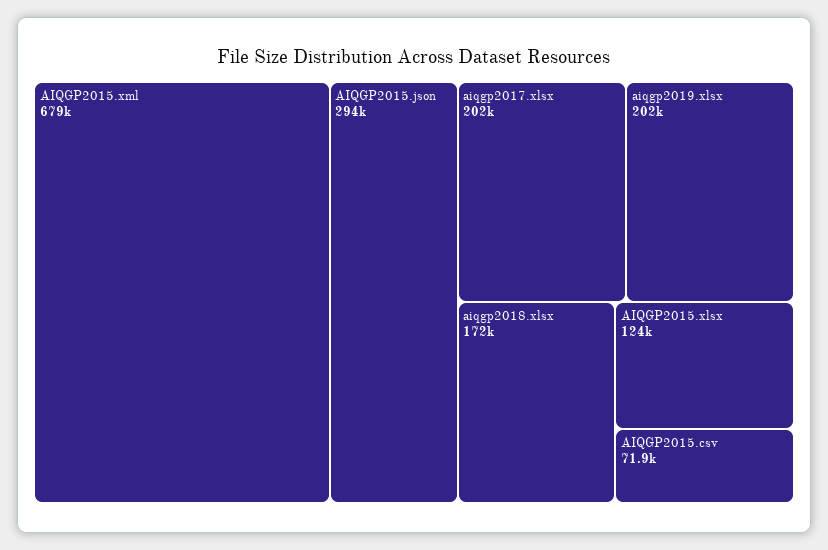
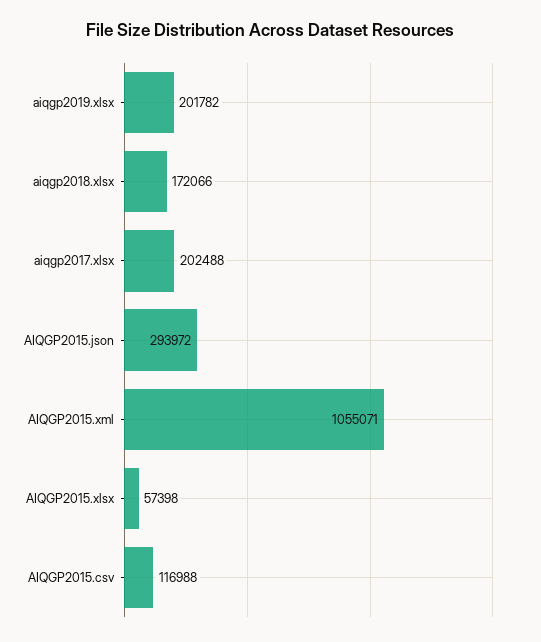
AIQGP2015.xml: 679000 -> 1055071
AIQGP2015.xlsx: 124000 -> 57398
AIQGP2015.csv: 71900 -> 116988

